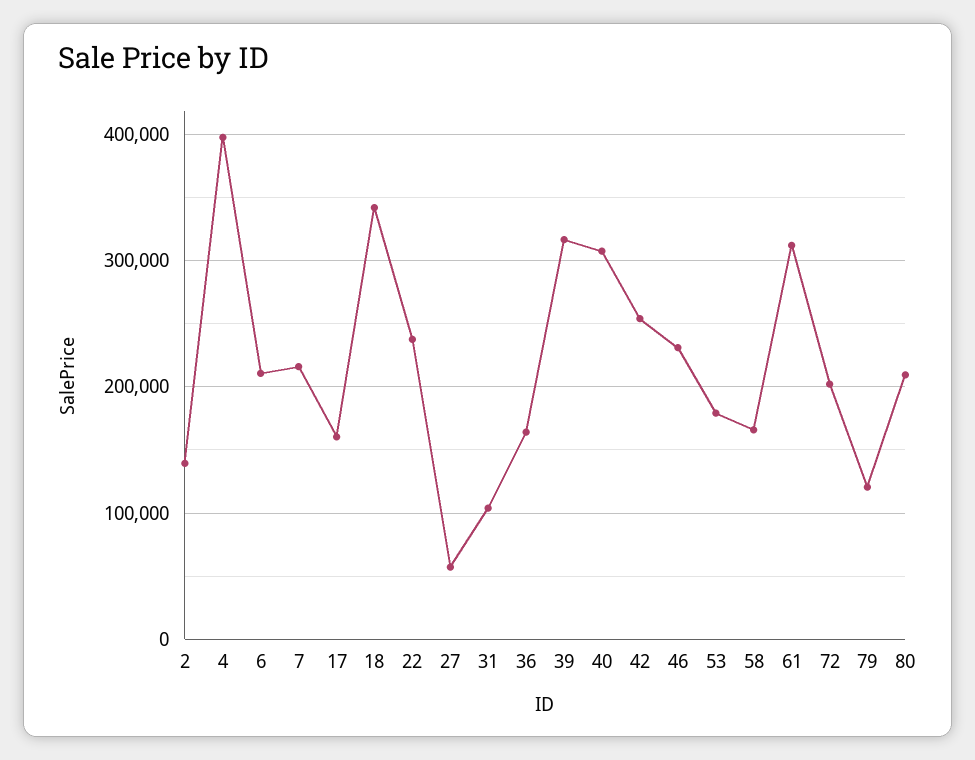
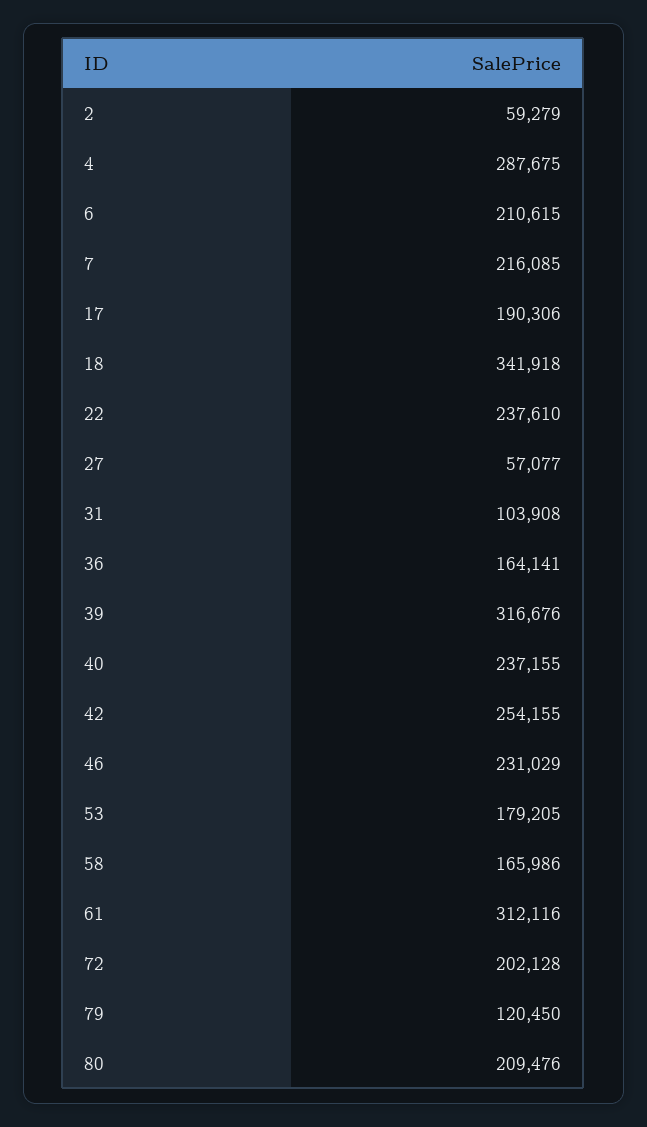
2: 140000 -> 59279
4: 400000 -> 287675
17: 160000 -> 190306
40: 310000 -> 237155

